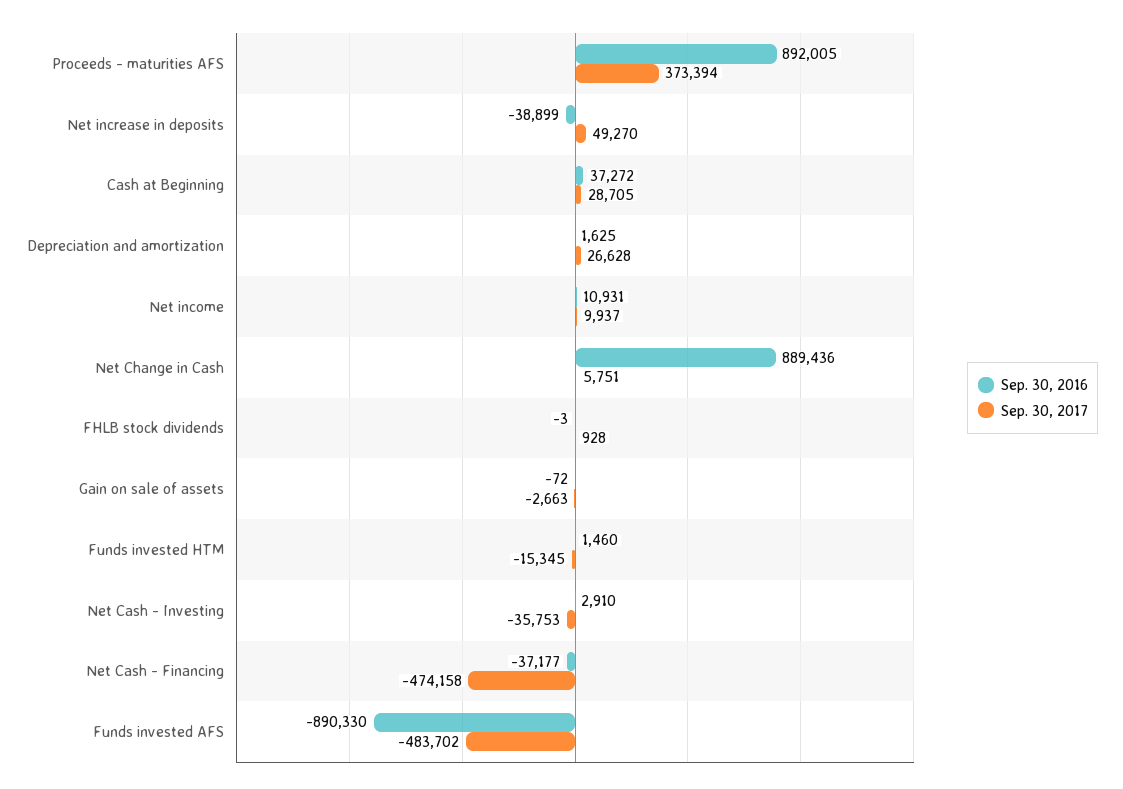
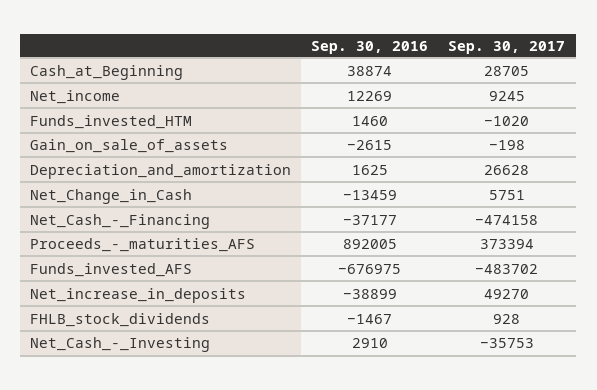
Sep. 30, 2016, Cash at Beginning: 37272 -> 38874
Sep. 30, 2016, Net income: 10931 -> 12269
Sep. 30, 2017, Net income: 9937 -> 9245
Sep. 30, 2016, Net Change in Cash: 889436 -> -13459
Sep. 30, 2016, FHLB stock dividends: -3 -> -1467
Sep. 30, 2016, Gain on sale of assets: -72 -> -2615
Sep. 30, 2017, Gain on sale of assets: -2663 -> -198
Sep. 30, 2017, Funds invested HTM: -15345 -> -1020
Sep. 30, 2016, Funds invested AFS: -890330 -> -676975

